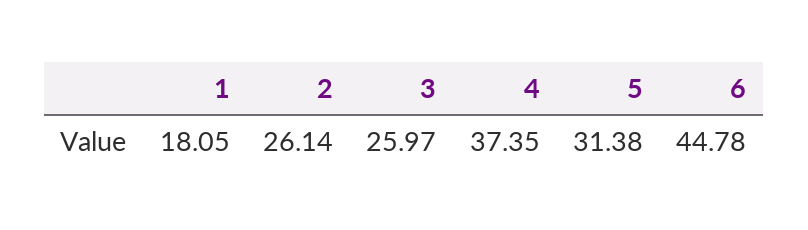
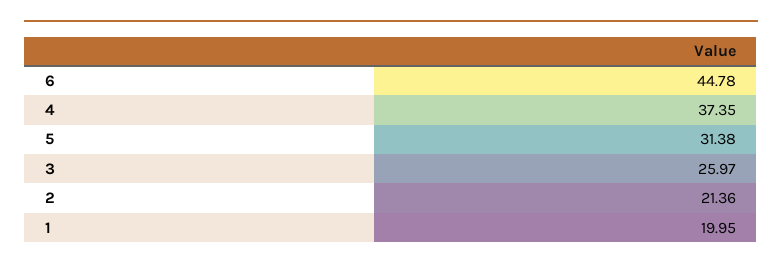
1: 18.05 -> 19.95
2: 26.14 -> 21.36

